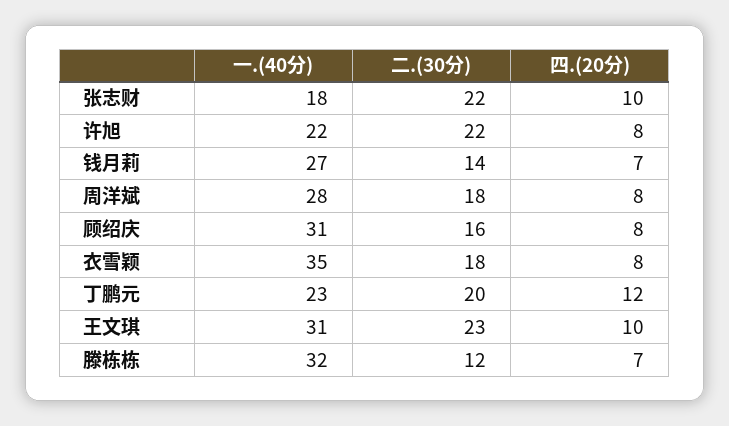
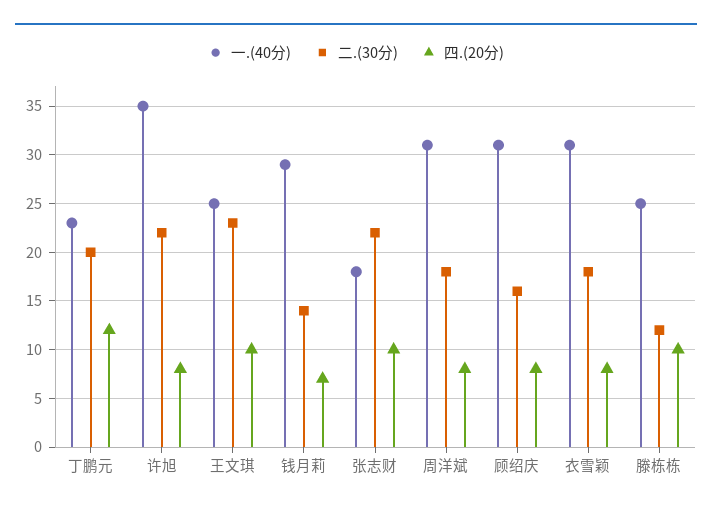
一.(40分), 许旭: 22 -> 35
一.(40分), 钱月莉: 27 -> 29
一.(40分), 周洋斌: 28 -> 31
一.(40分), 衣雪颖: 35 -> 31
一.(40分), 王文琪: 31 -> 25
一.(40分), 滕栋栋: 32 -> 25
四.(20分), 滕栋栋: 7 -> 10

